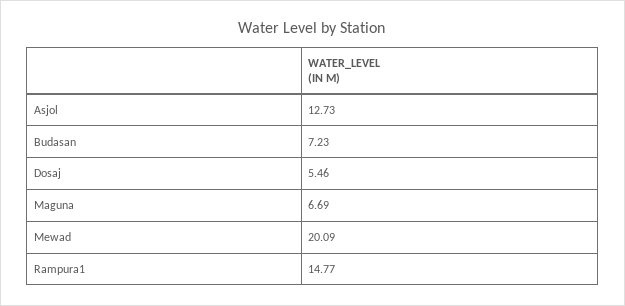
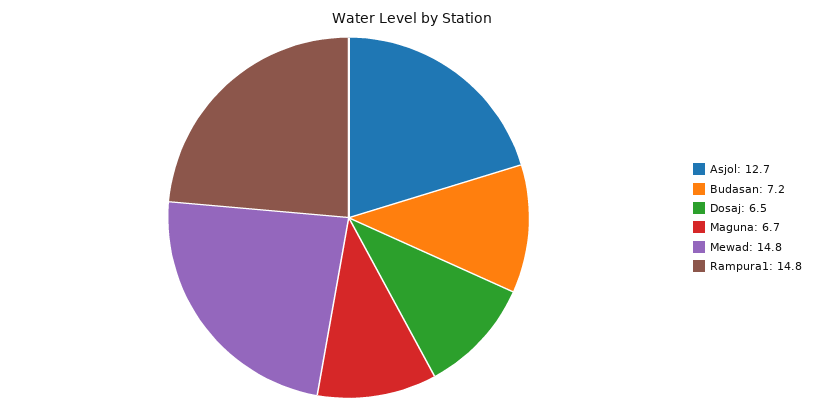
Dosaj: 5.46 -> 6.5
Mewad: 20.09 -> 14.8

